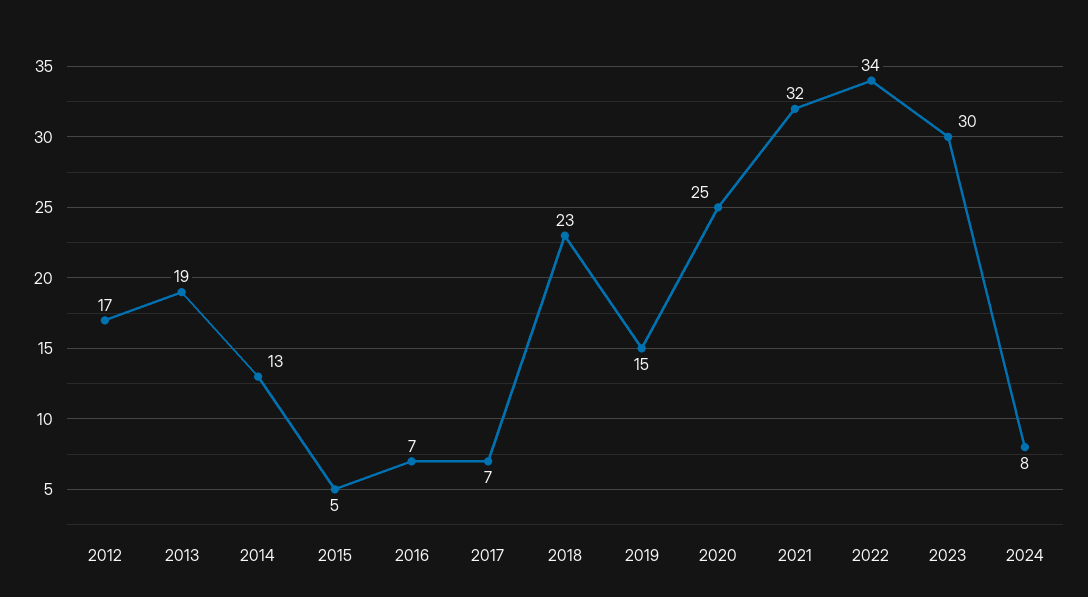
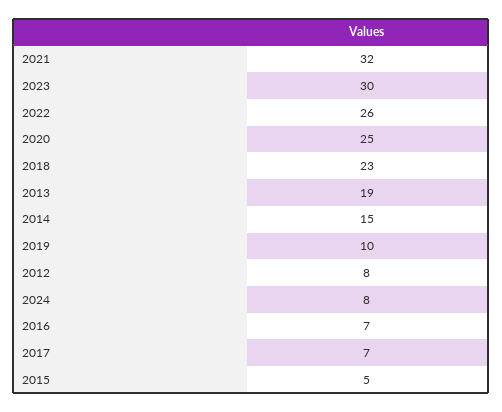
2012: 17 -> 8
2014: 13 -> 15
2019: 15 -> 10
2022: 34 -> 26

